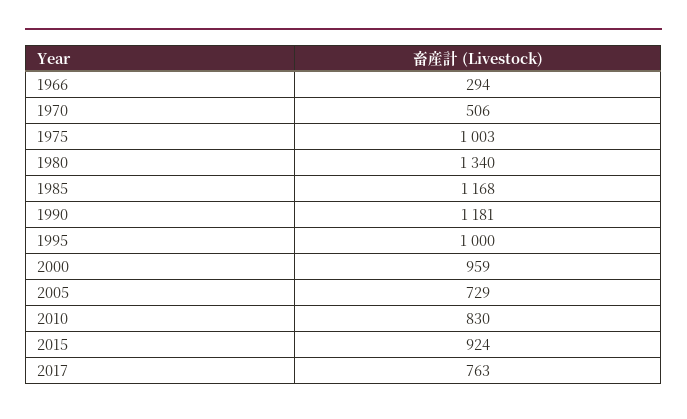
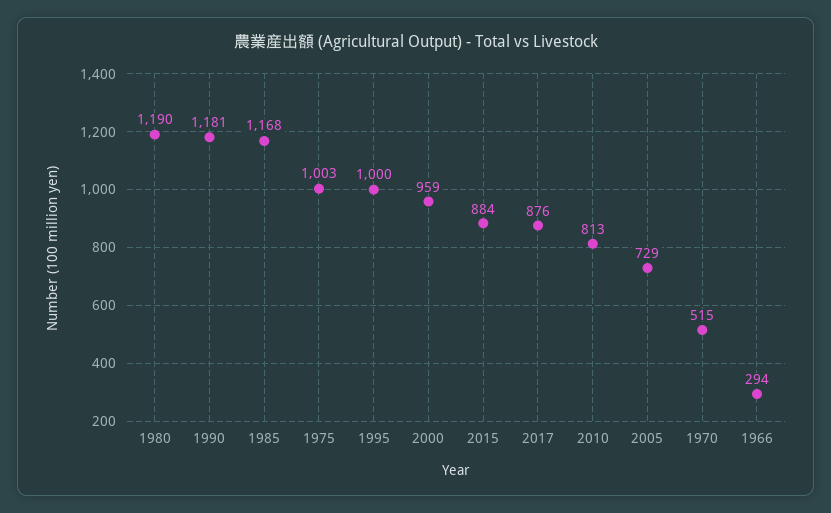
1970: 506 -> 515
1980: 1340 -> 1190
2010: 830 -> 813
2015: 924 -> 884
2017: 763 -> 876

